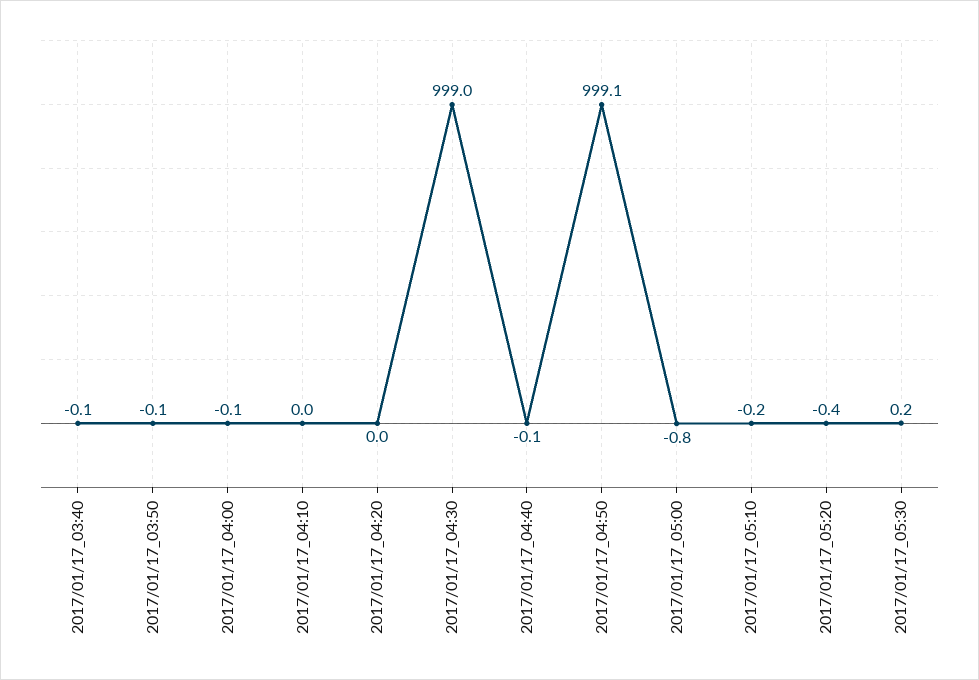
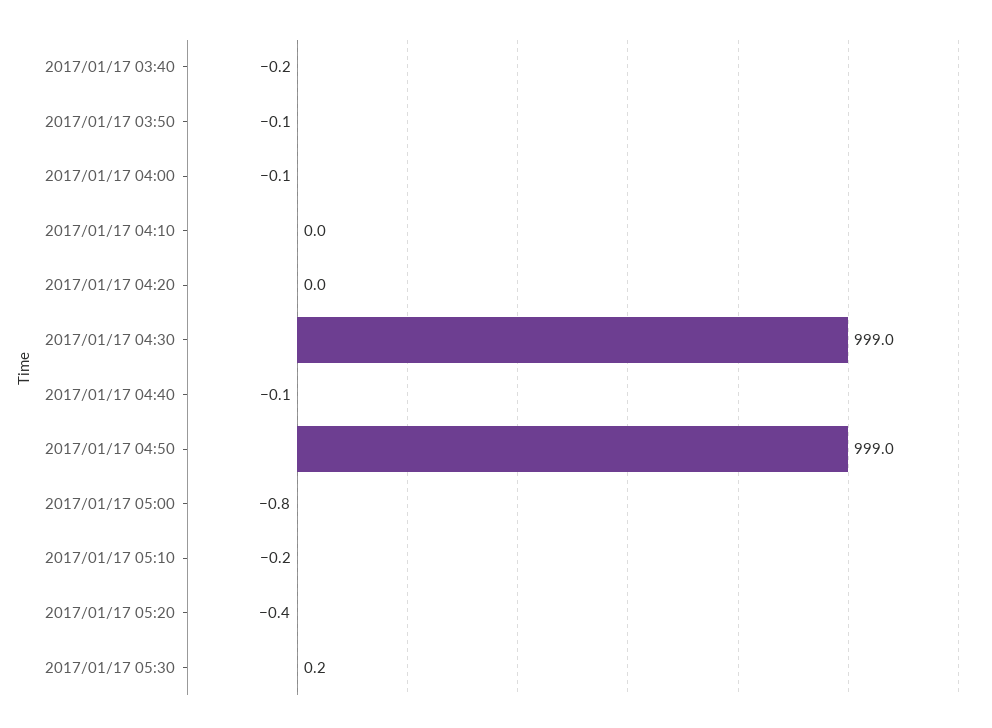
2017/01/17_03:40: -0.1 -> -0.2
2017/01/17_04:50: 999.1 -> 999

